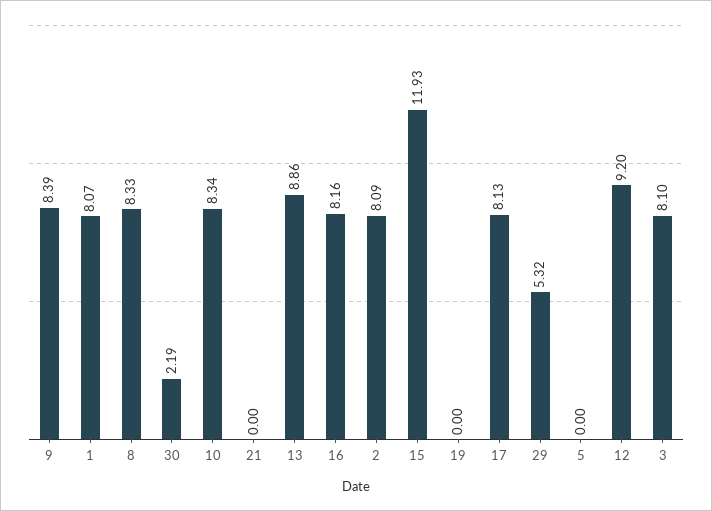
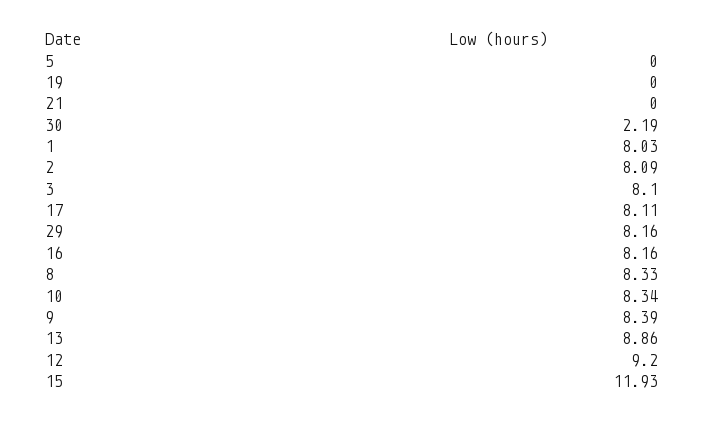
1: 8.07 -> 8.03
17: 8.13 -> 8.11
29: 5.32 -> 8.16

